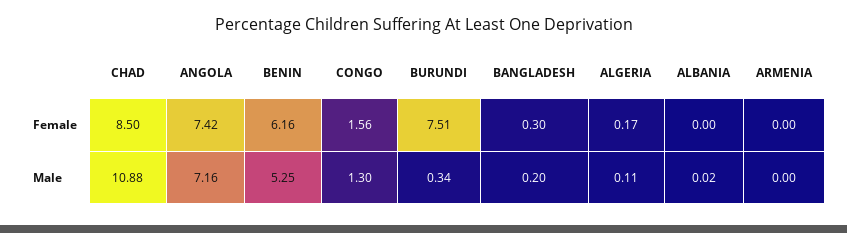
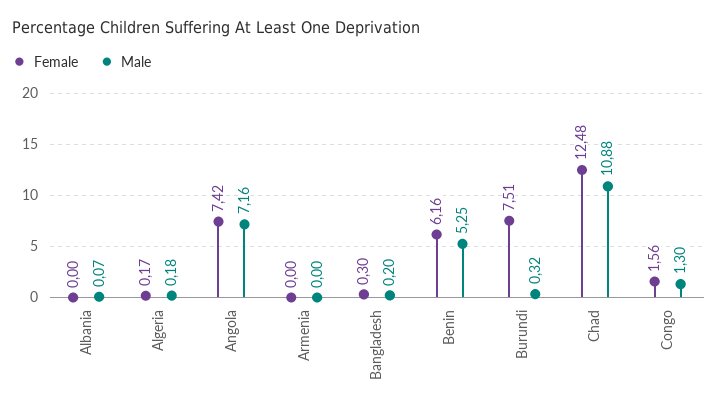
Female, CHAD: 8.5 -> 12.48
Male, BURUNDI: 0.34 -> 0.32
Male, ALGERIA: 0.11 -> 0.18
Male, ALBANIA: 0.02 -> 0.07

